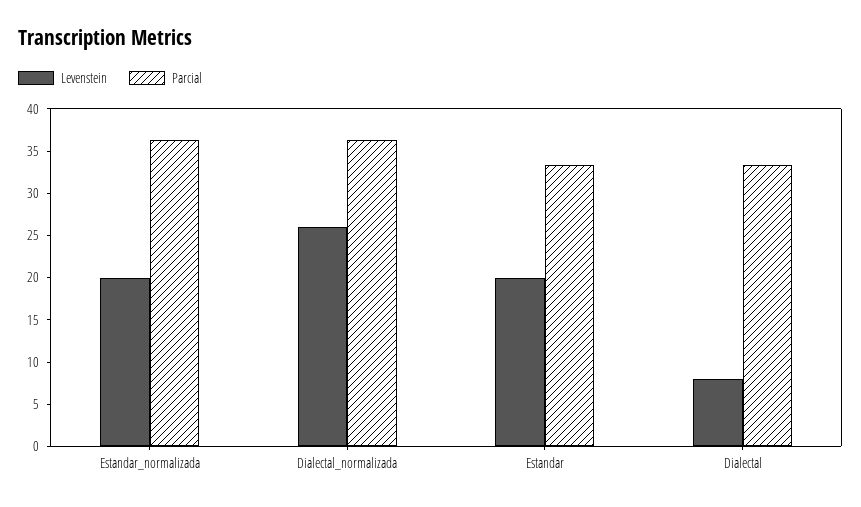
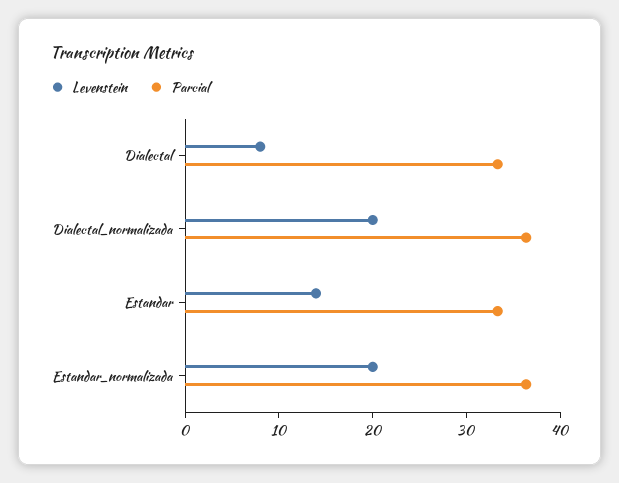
Levenstein, Dialectal_normalizada: 26 -> 20
Levenstein, Estandar: 20 -> 14

